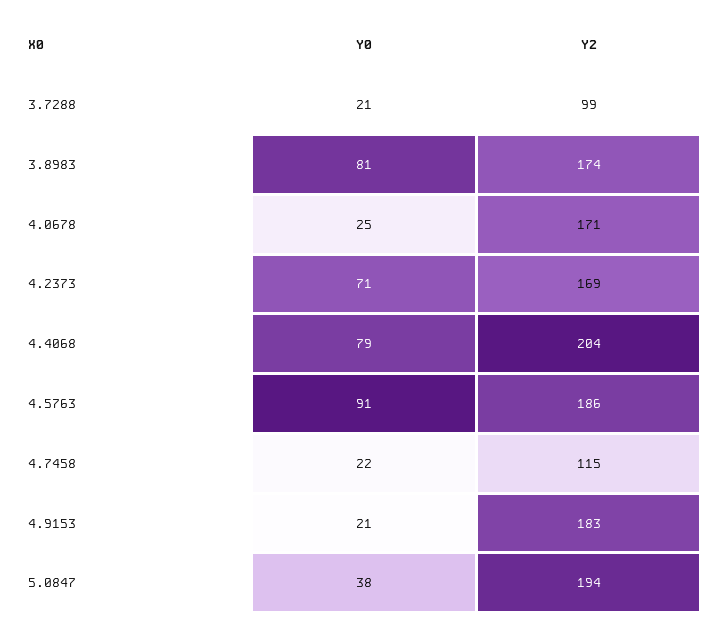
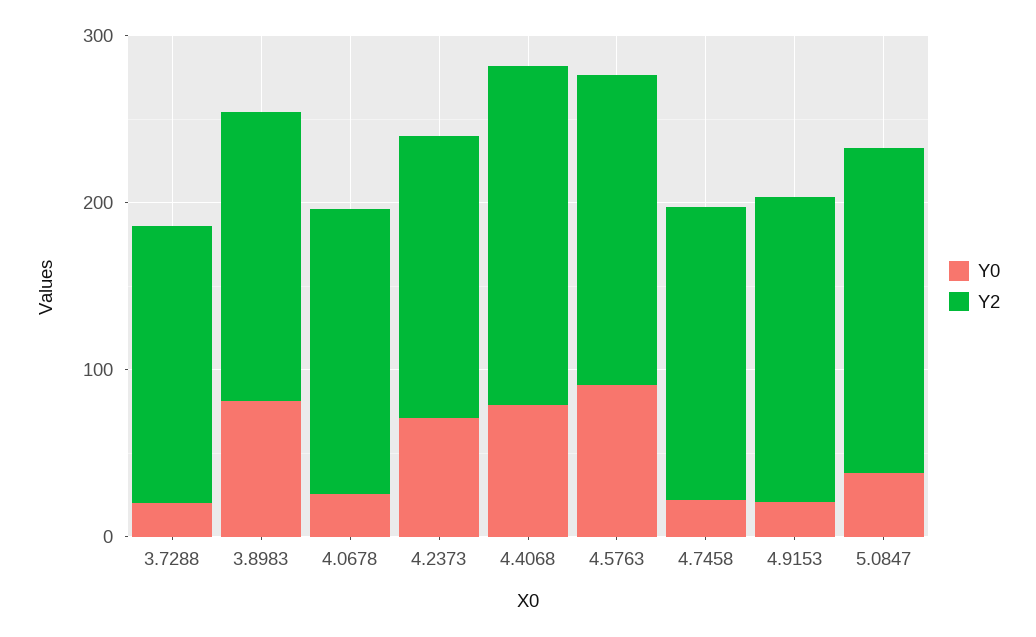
Y2, 3.7288: 99 -> 160
Y2, 4.7458: 115 -> 180

